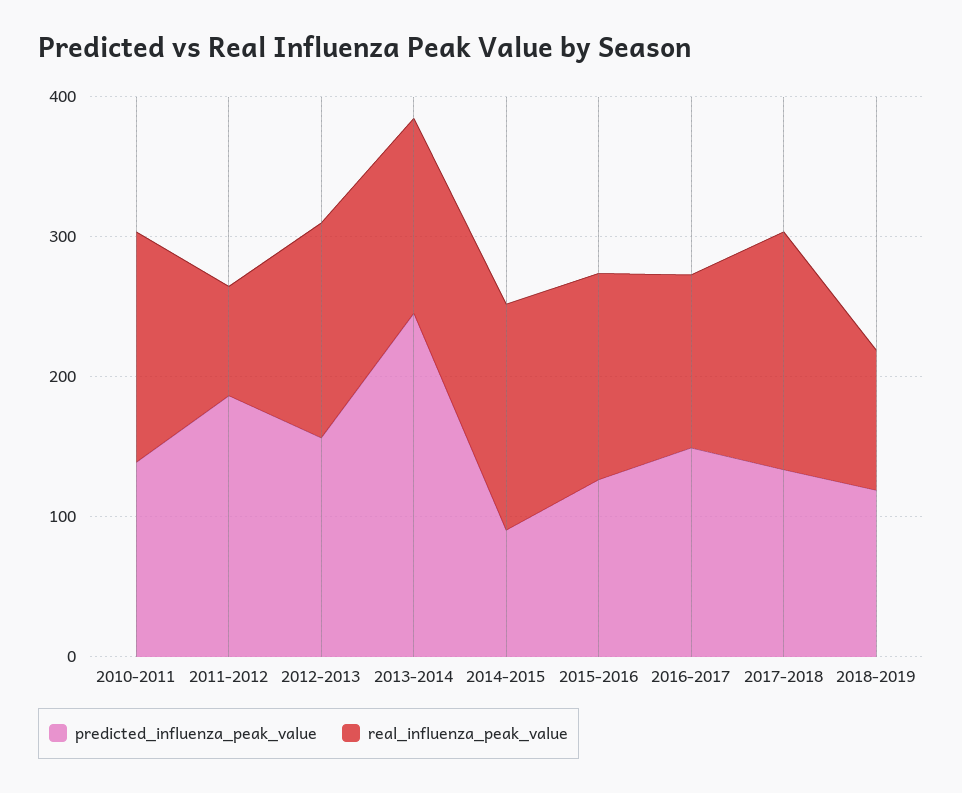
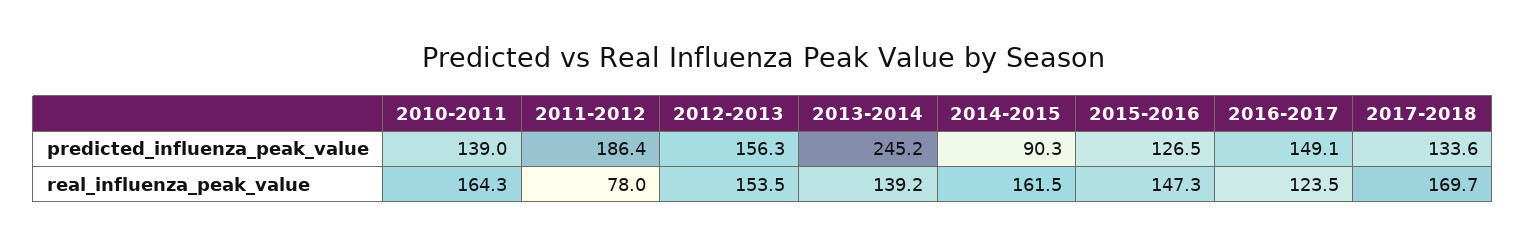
predicted_influenza_peak_value, 2018-2019: 120 -> none
real_influenza_peak_value, 2018-2019: 100 -> none

